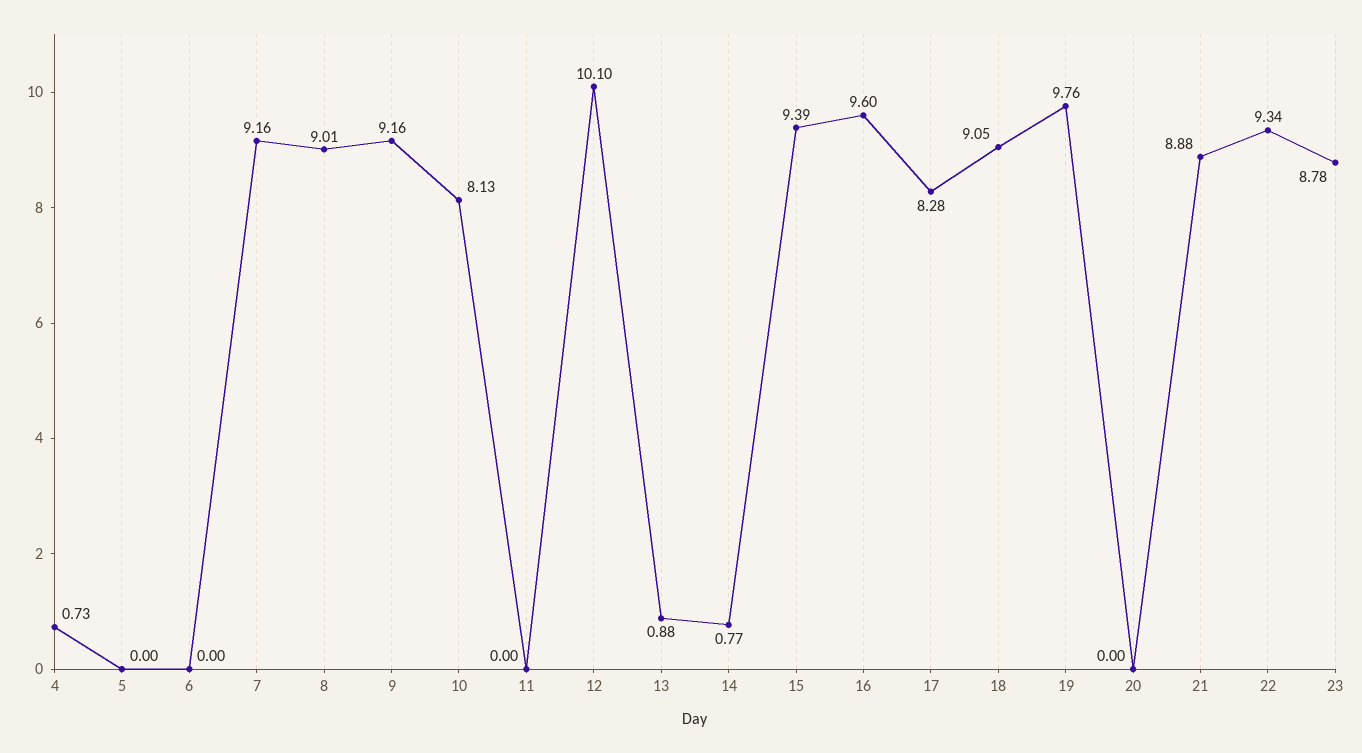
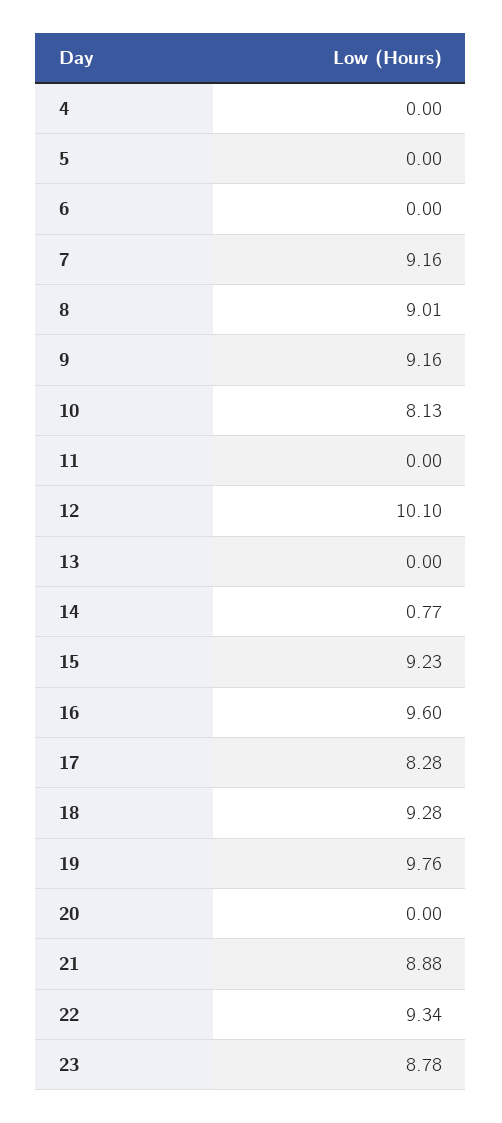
4: 0.73 -> 0
13: 0.88 -> 0
15: 9.39 -> 9.23
18: 9.05 -> 9.28

